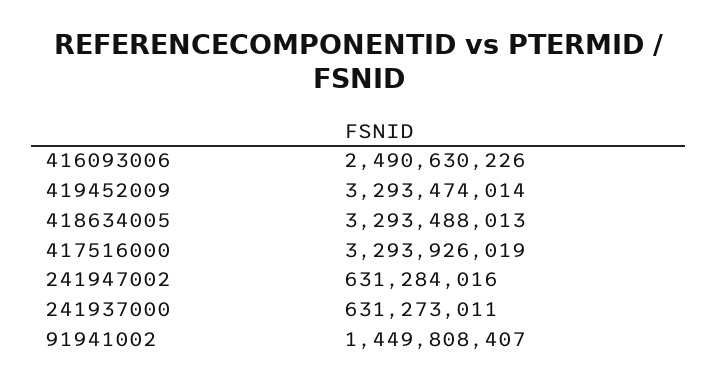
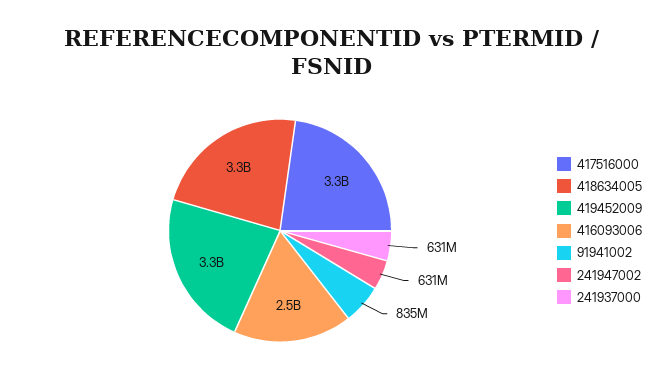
91941002: 1449808407 -> 835000000

